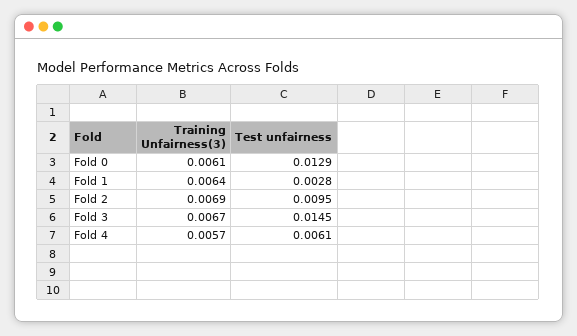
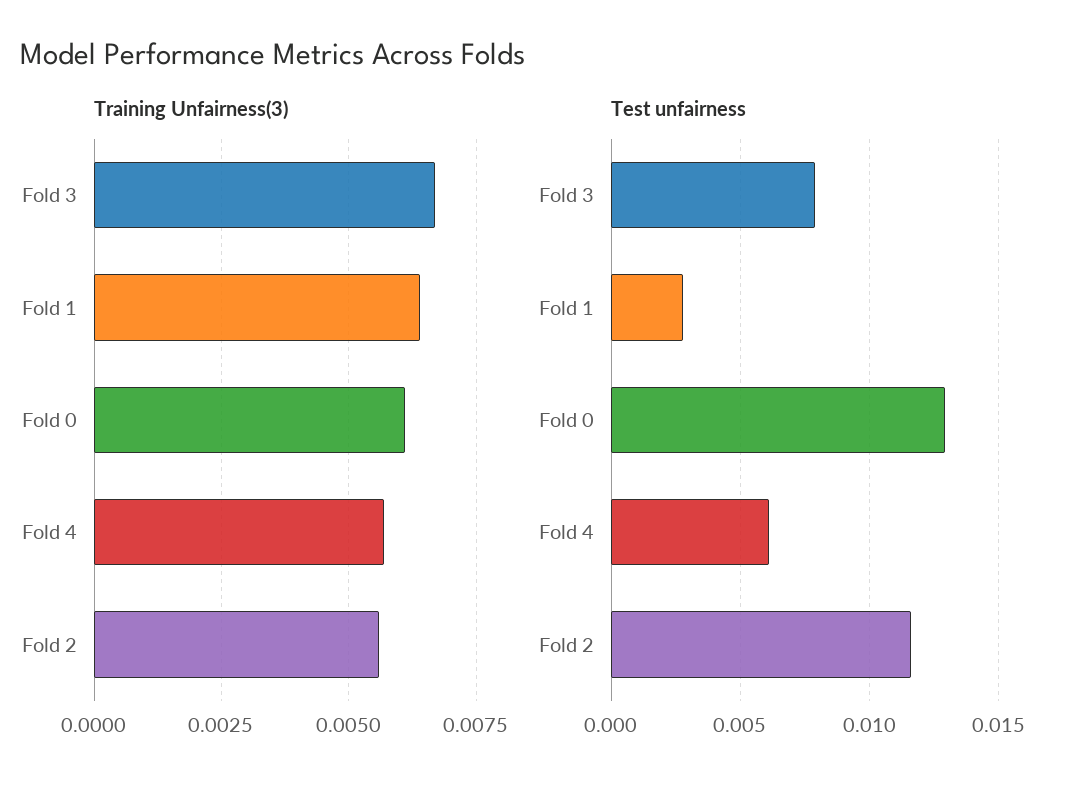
Training Unfairness(3), Fold 2: 0.0069 -> 0.0055
Test unfairness, Fold 2: 0.0095 -> 0.0115
Test unfairness, Fold 3: 0.0145 -> 0.008

